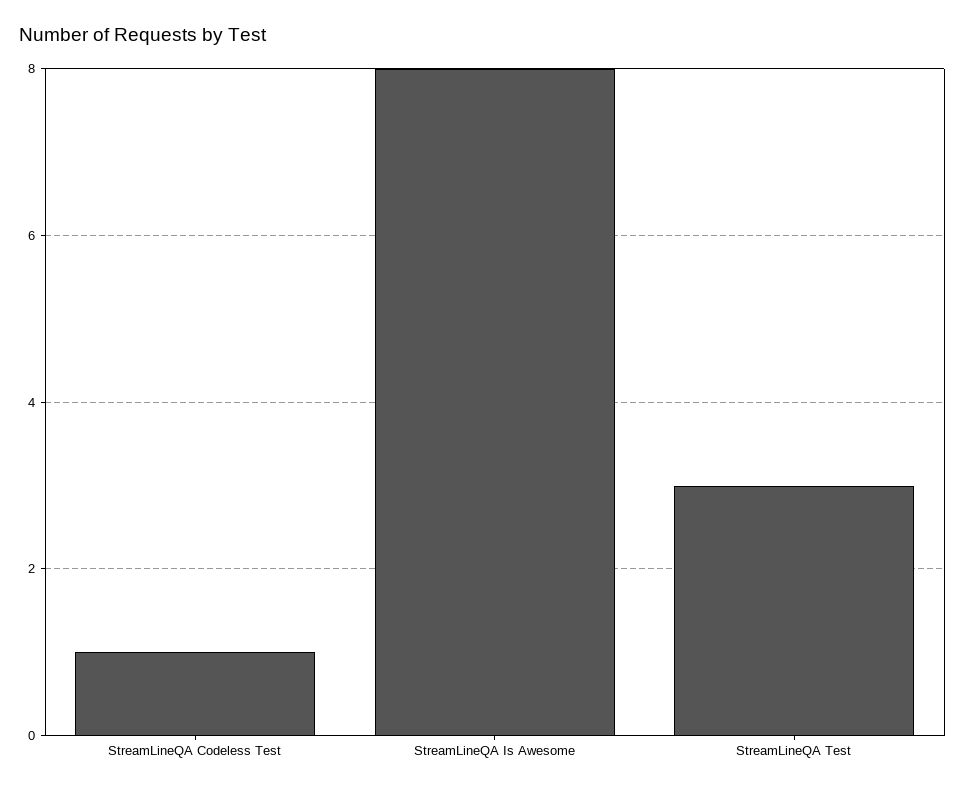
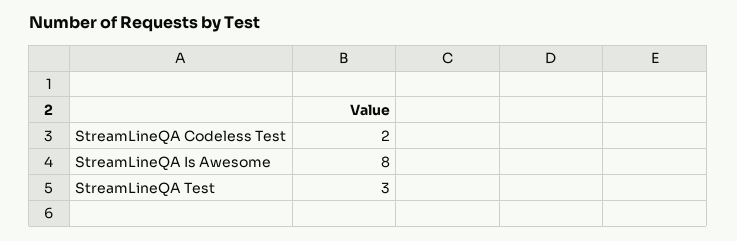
StreamLineQA Codeless Test: 1 -> 2

